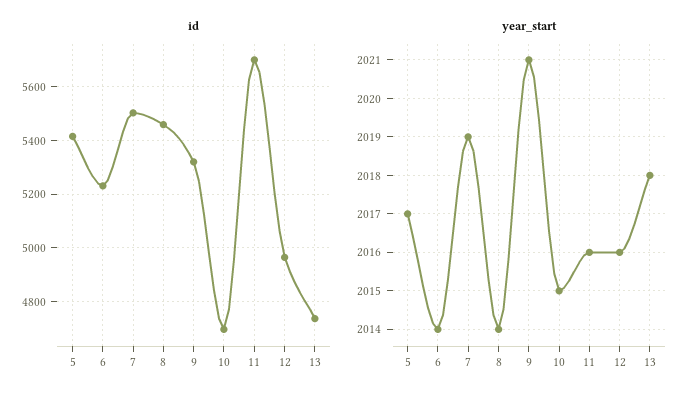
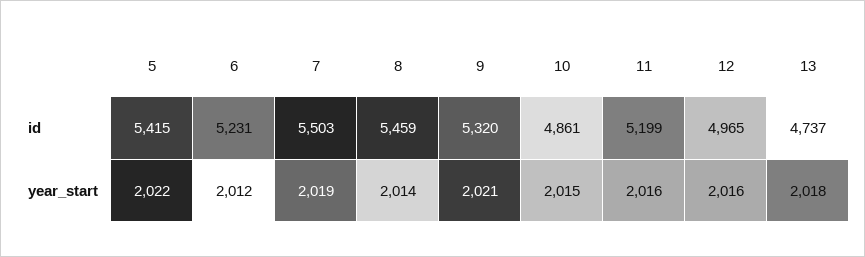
id, 10: 4700 -> 4861
id, 11: 5700 -> 5199
year_start, 5: 2017 -> 2022
year_start, 6: 2014 -> 2012

